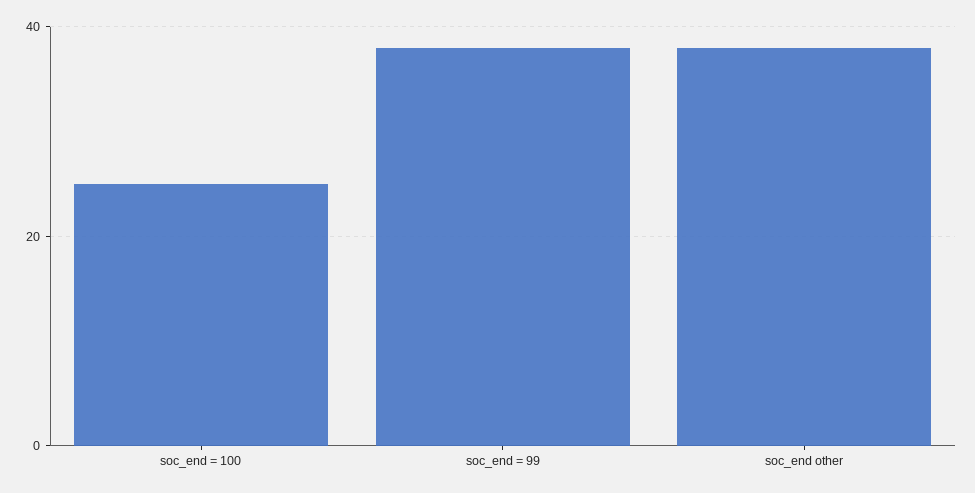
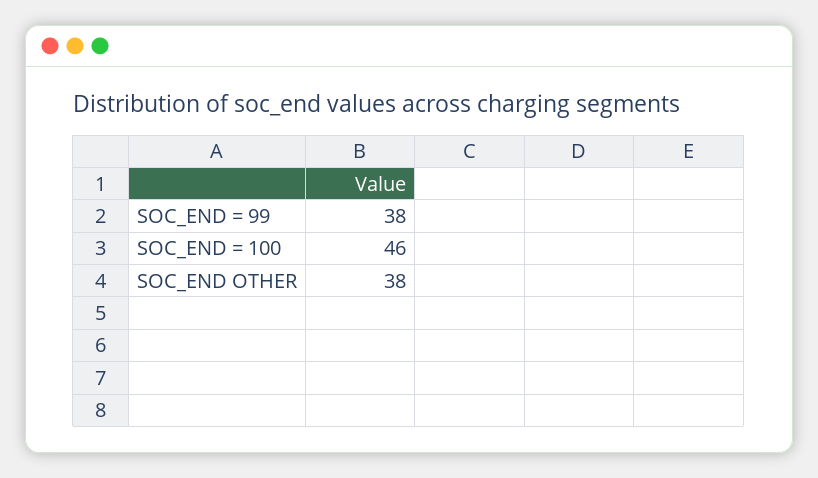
soc_end = 100: 25 -> 46

